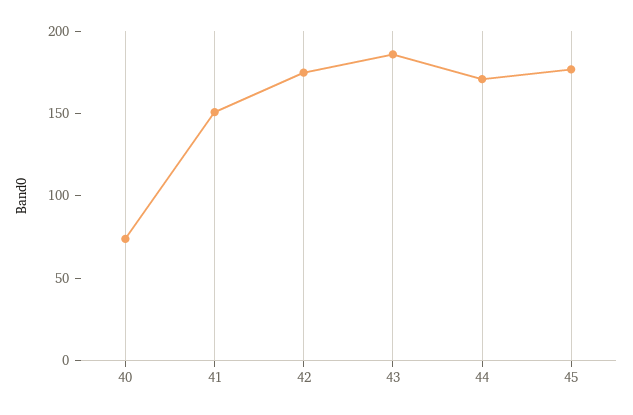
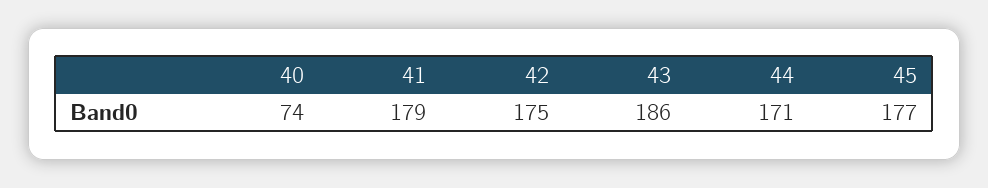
41: 150 -> 179

